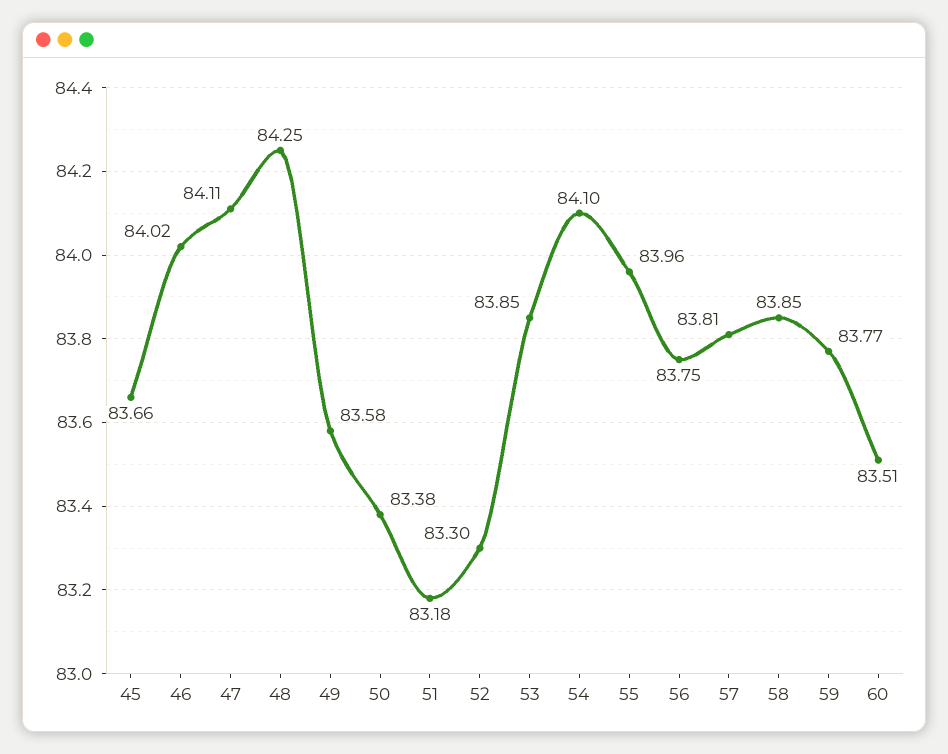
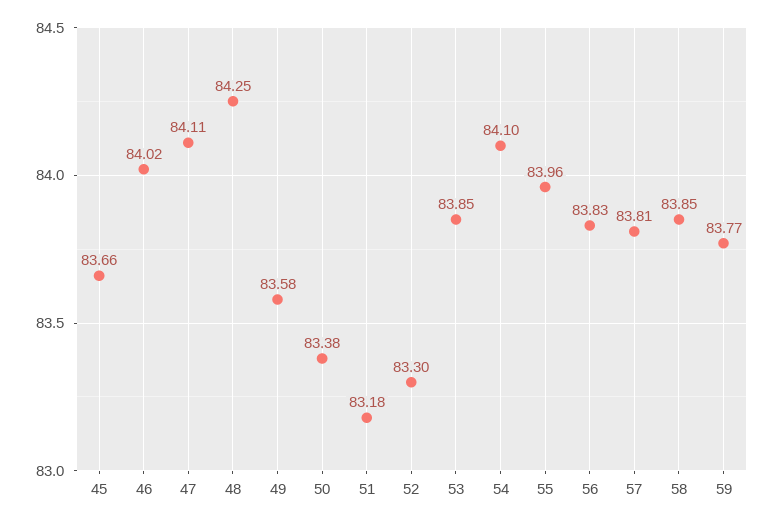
56: 83.75 -> 83.83
60: 83.51 -> none

